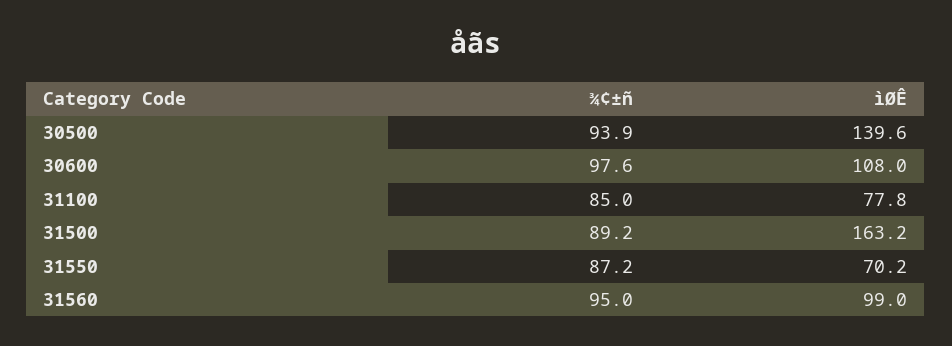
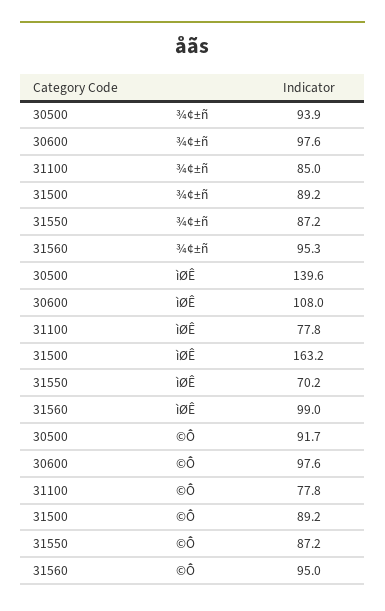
¾¢±ñ, 31560: 95 -> 95.3
©Ô, 30500: none -> 91.7
©Ô, 30600: none -> 97.6
©Ô, 31100: none -> 77.8
©Ô, 31500: none -> 89.2
©Ô, 31550: none -> 87.2
©Ô, 31560: none -> 95

